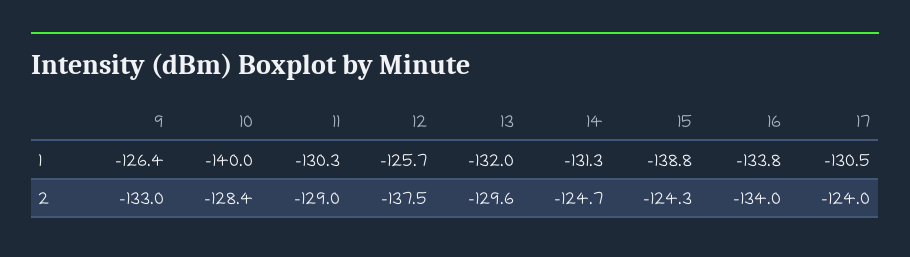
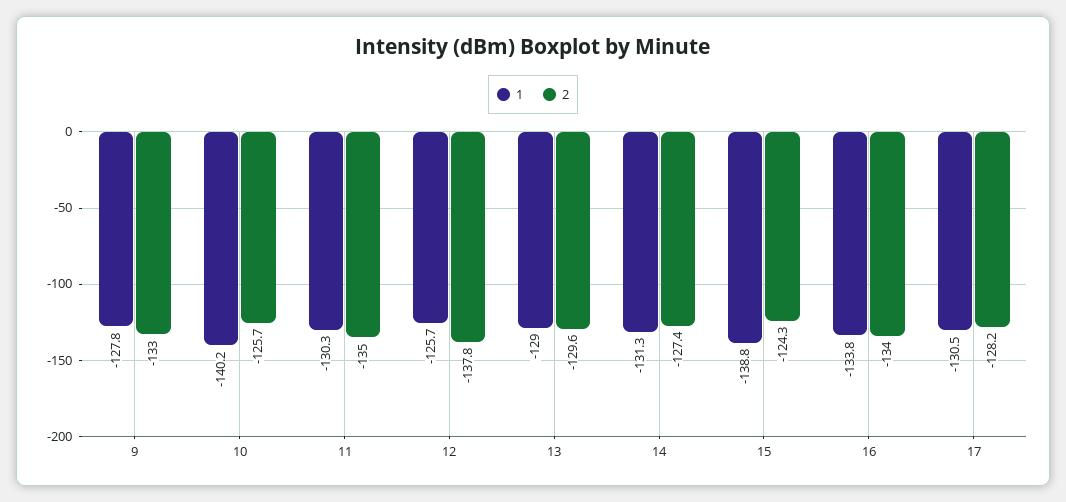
1, 9: -126.4 -> -127.8
1, 10: -140 -> -140.2
1, 13: -132 -> -129
2, 10: -128.4 -> -125.7
2, 11: -129 -> -135
2, 12: -137.5 -> -137.8
2, 14: -124.7 -> -127.4
2, 17: -124 -> -128.2

